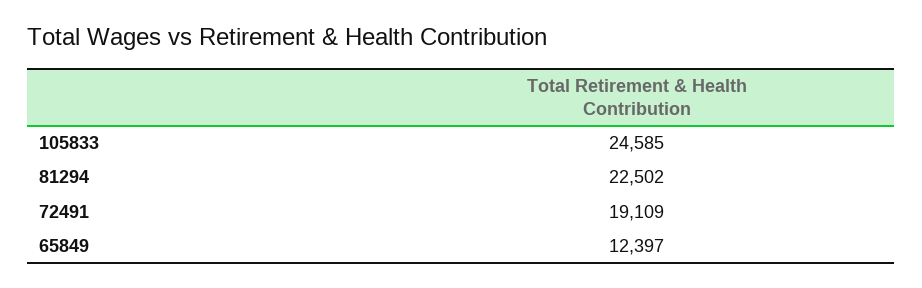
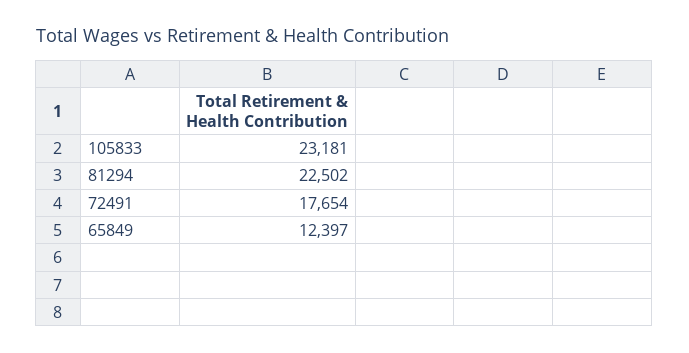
105833: 24585 -> 23181
72491: 19109 -> 17654

